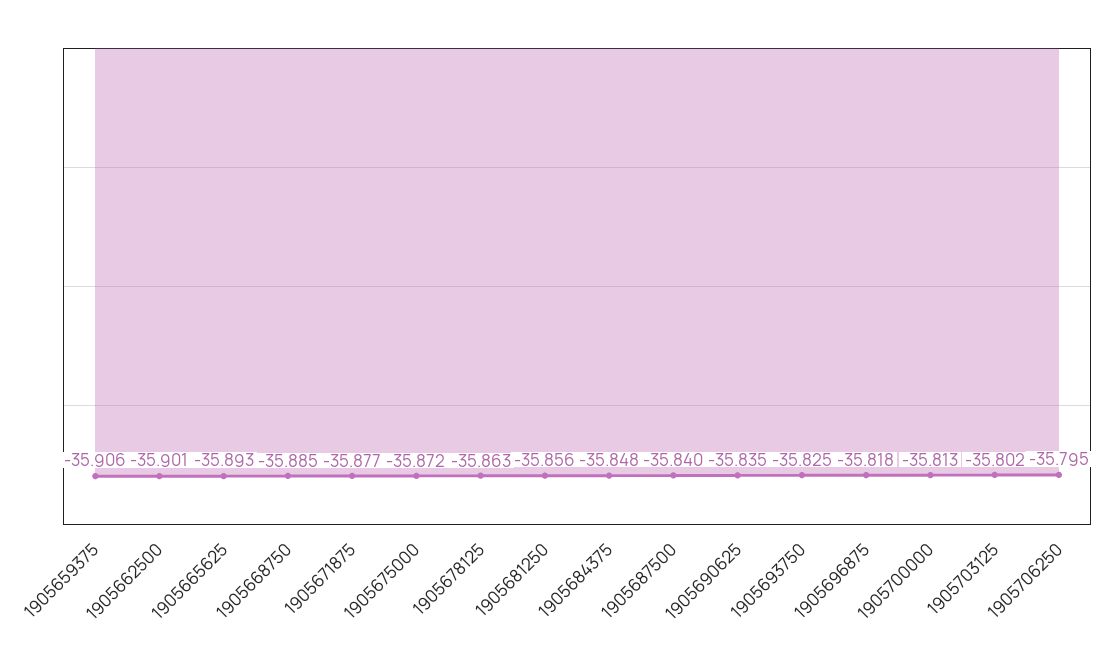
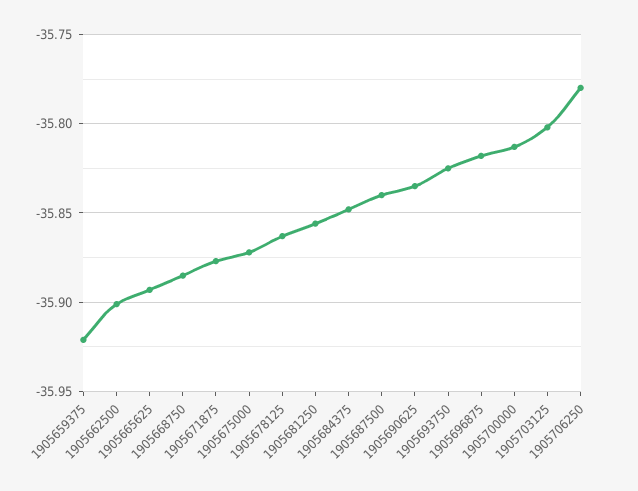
1905659375: -35.906 -> -35.92
1905706250: -35.795 -> -35.78

